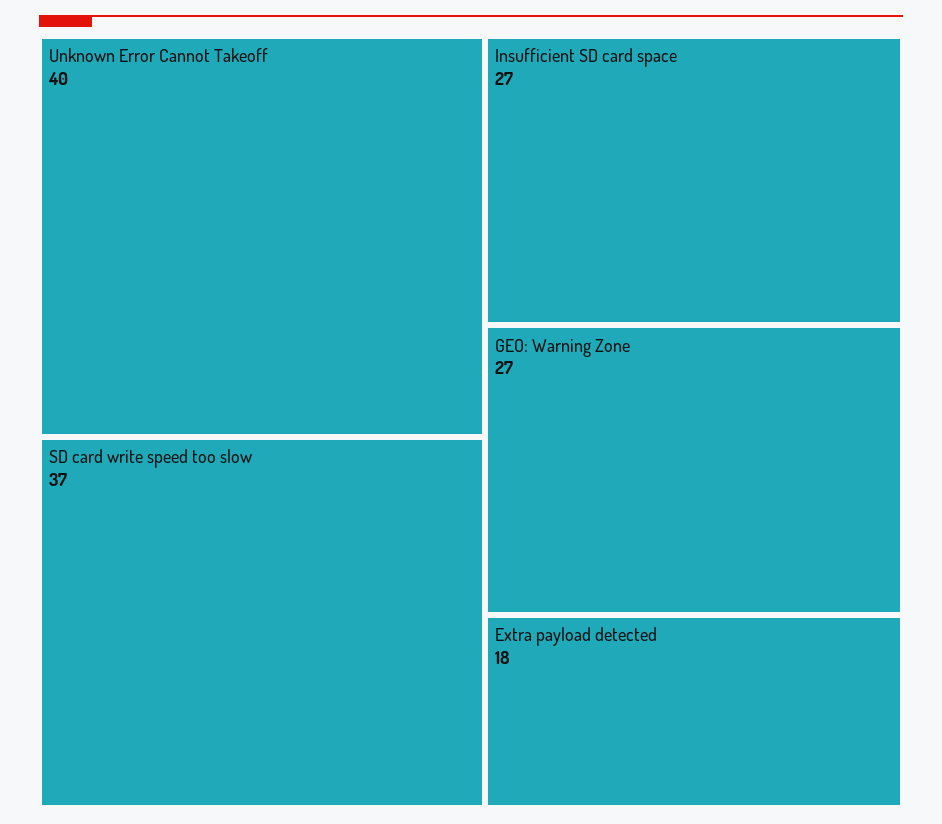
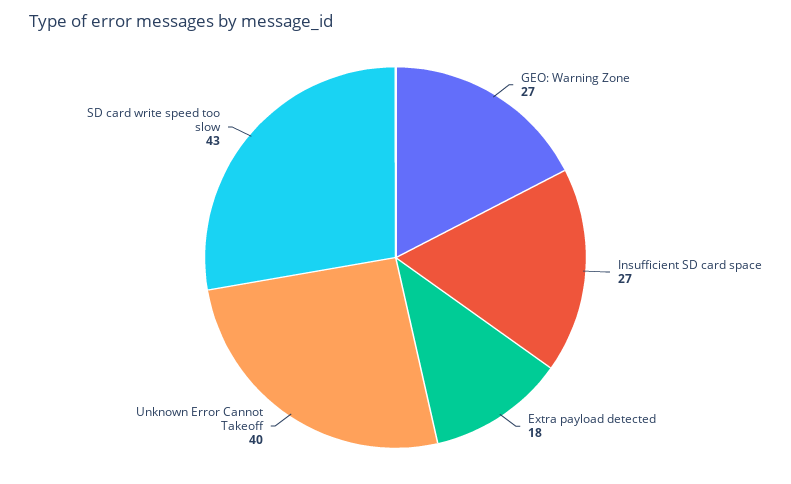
SD card write speed too slow: 37 -> 43

